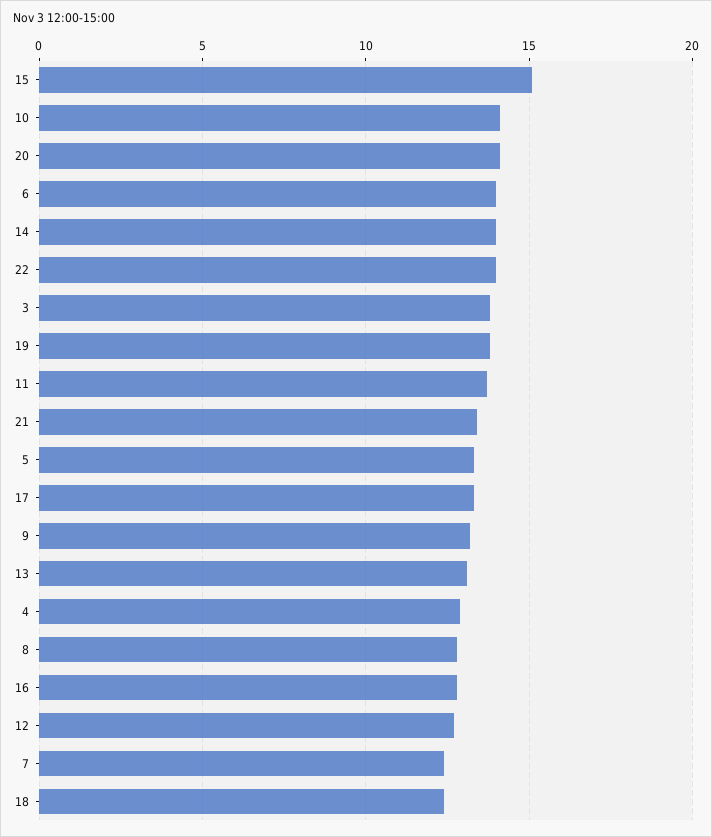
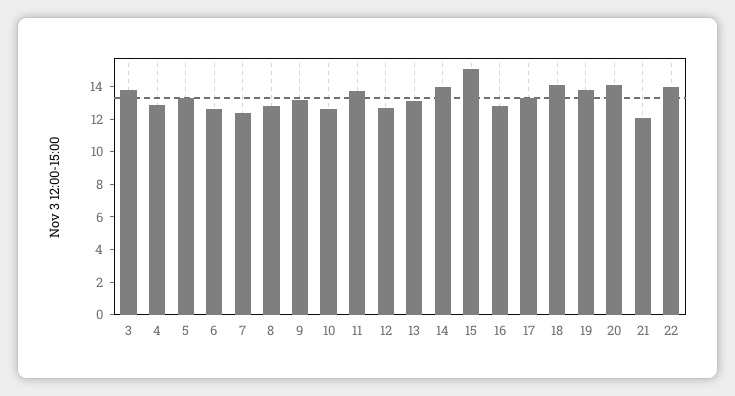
10: 14 -> 12.5
6: 14 -> 12.5
21: 13.5 -> 12
18: 12.5 -> 14

